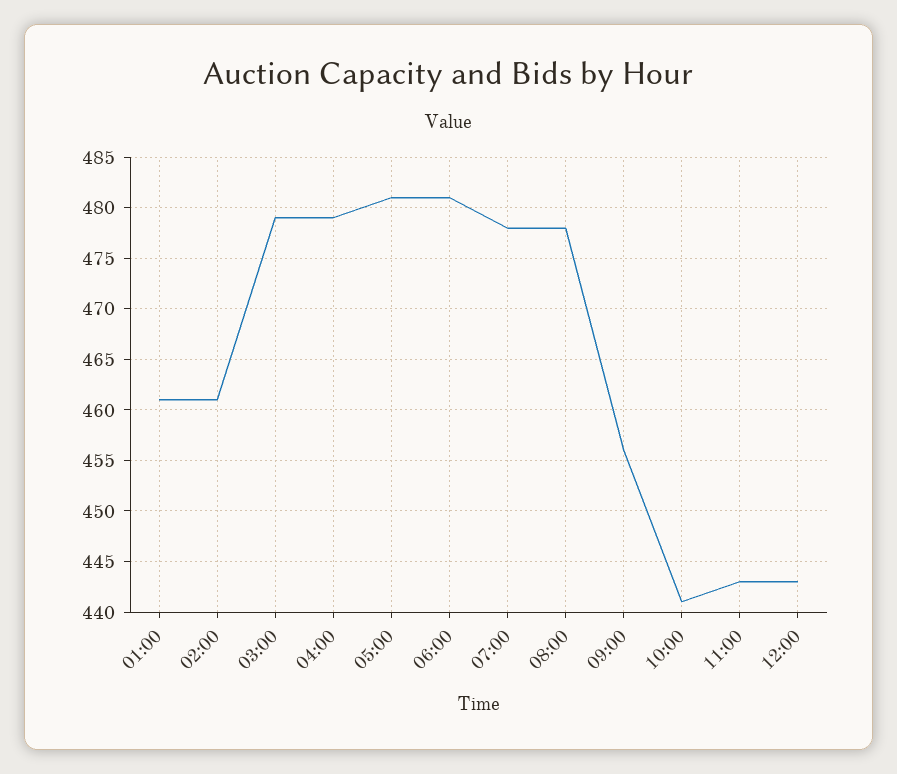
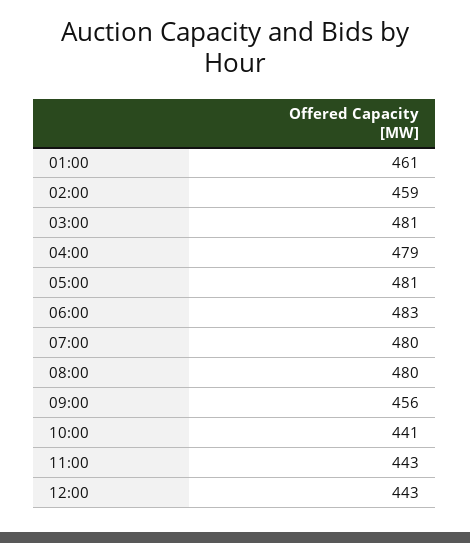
02:00: 461 -> 459
03:00: 479 -> 481
06:00: 481 -> 483
07:00: 478 -> 480
08:00: 478 -> 480

